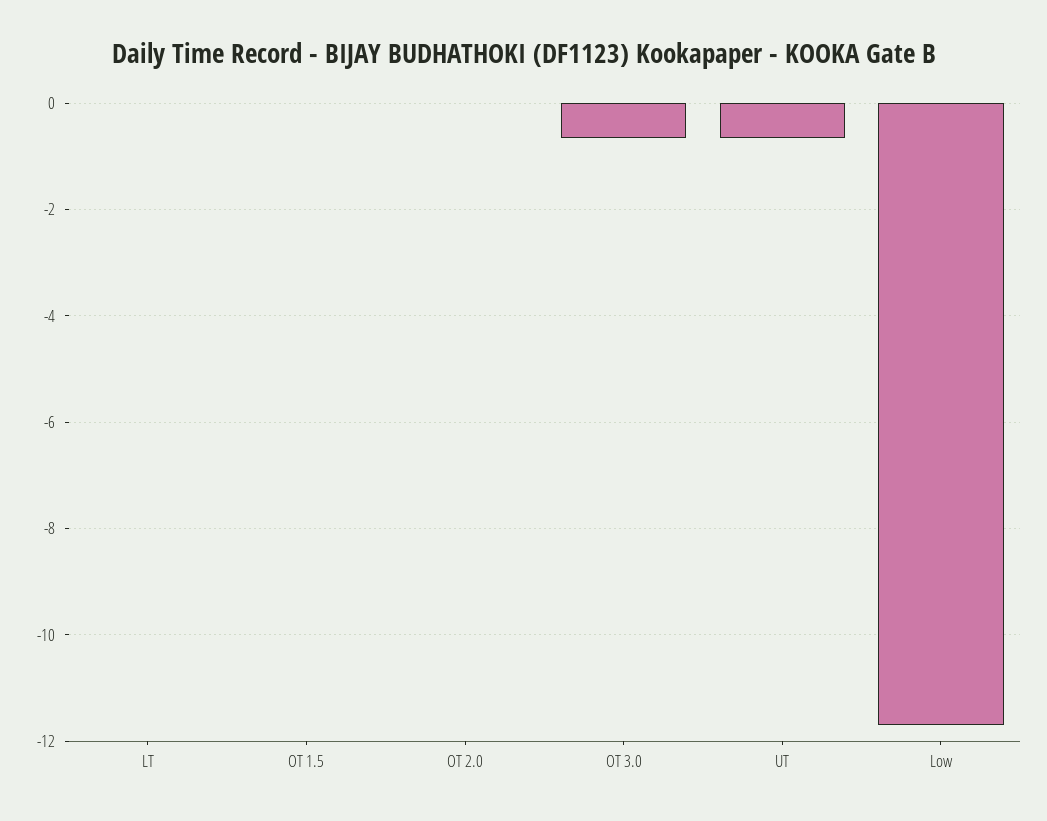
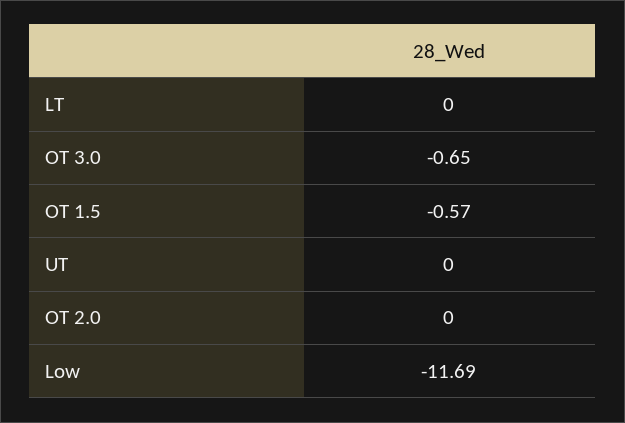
OT 1.5: 0 -> -0.57
UT: -0.6 -> 0

